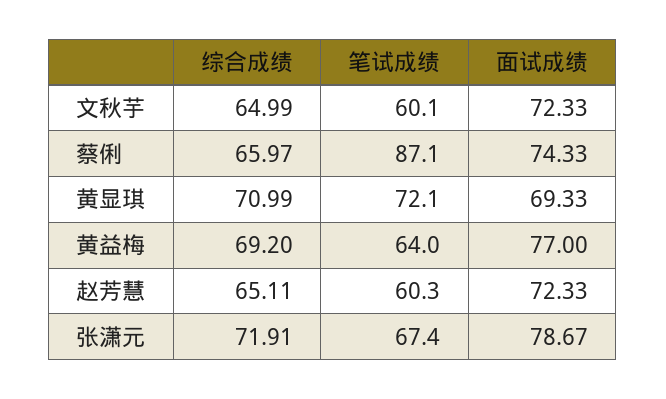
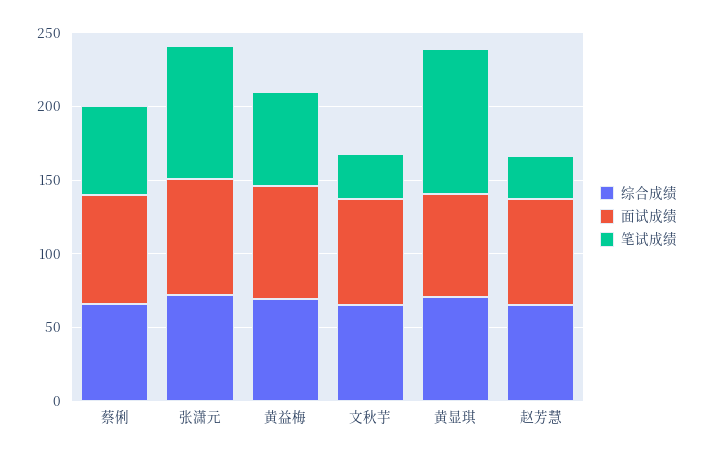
笔试成绩, 文秋芋: 60.1 -> 30
笔试成绩, 蔡俐: 87.1 -> 60
笔试成绩, 黄显琪: 72.1 -> 100
笔试成绩, 赵芳慧: 60.3 -> 30
笔试成绩, 张潇元: 67.4 -> 90

